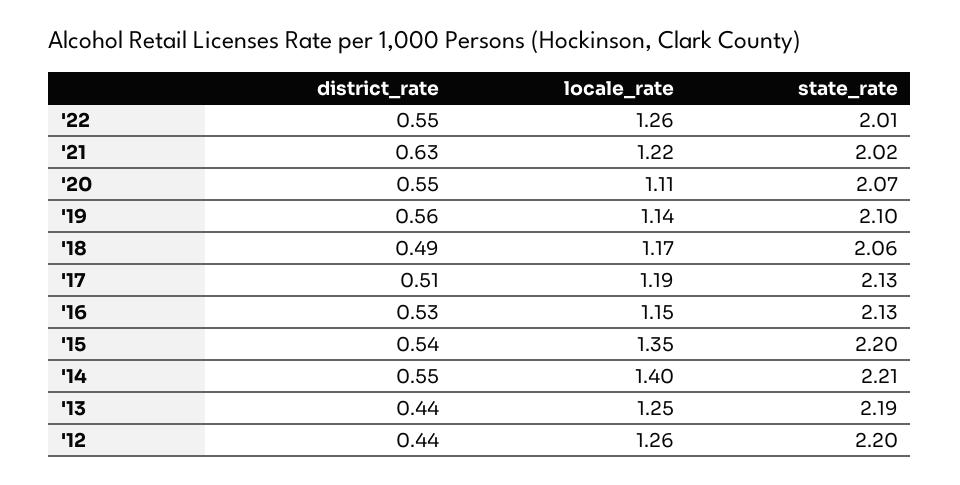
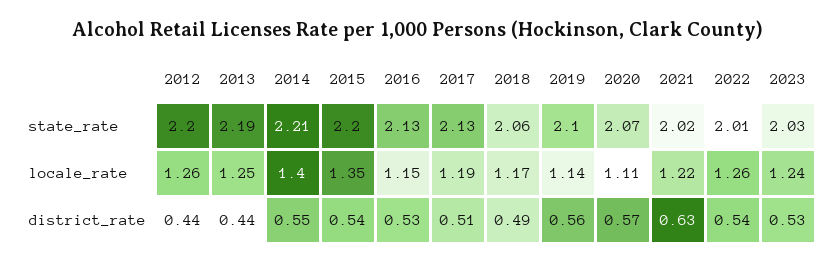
district_rate, '22: 0.55 -> 0.54
district_rate, '20: 0.55 -> 0.57
state_rate, 2023: none -> 2.03
locale_rate, 2023: none -> 1.24
district_rate, 2023: none -> 0.53

